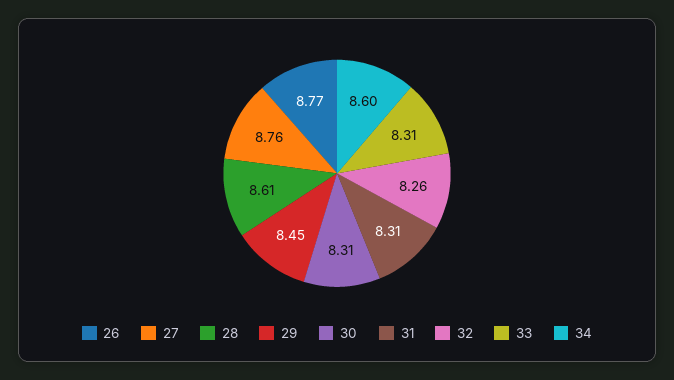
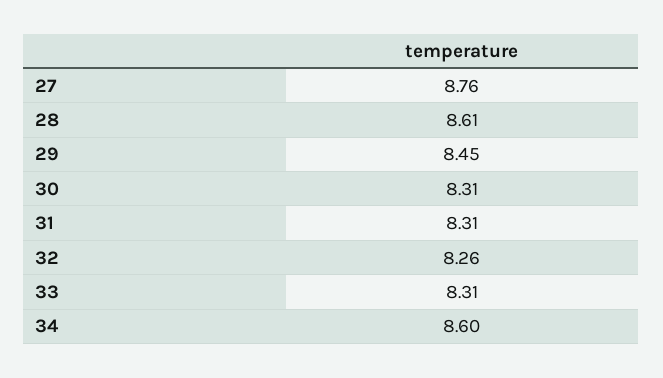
26: 8.77 -> none

